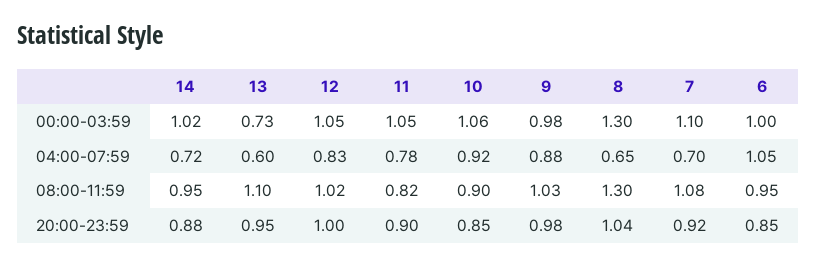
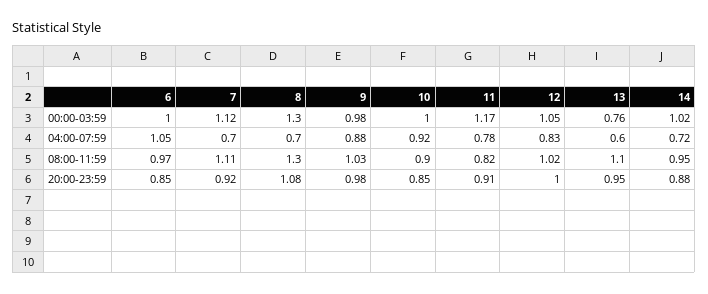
13, 00:00-03:59: 0.73 -> 0.76
11, 00:00-03:59: 1.05 -> 1.17
10, 00:00-03:59: 1.06 -> 1
7, 00:00-03:59: 1.1 -> 1.12
8, 04:00-07:59: 0.65 -> 0.7
7, 08:00-11:59: 1.08 -> 1.11
6, 08:00-11:59: 0.95 -> 0.97
11, 20:00-23:59: 0.9 -> 0.91
8, 20:00-23:59: 1.04 -> 1.08

